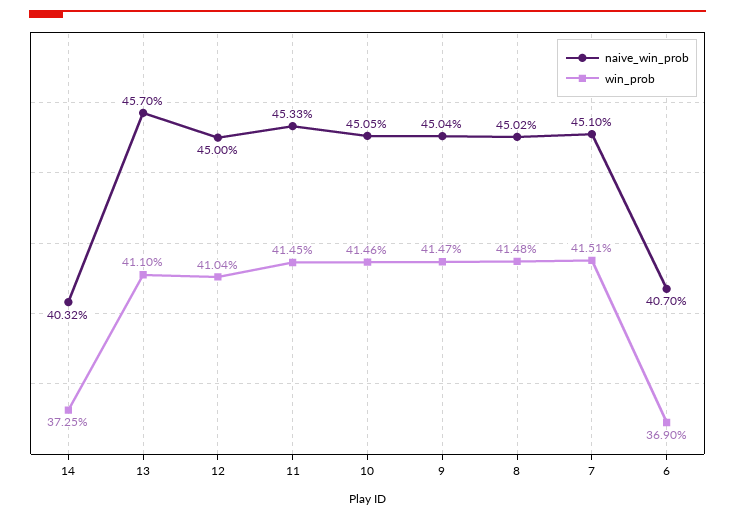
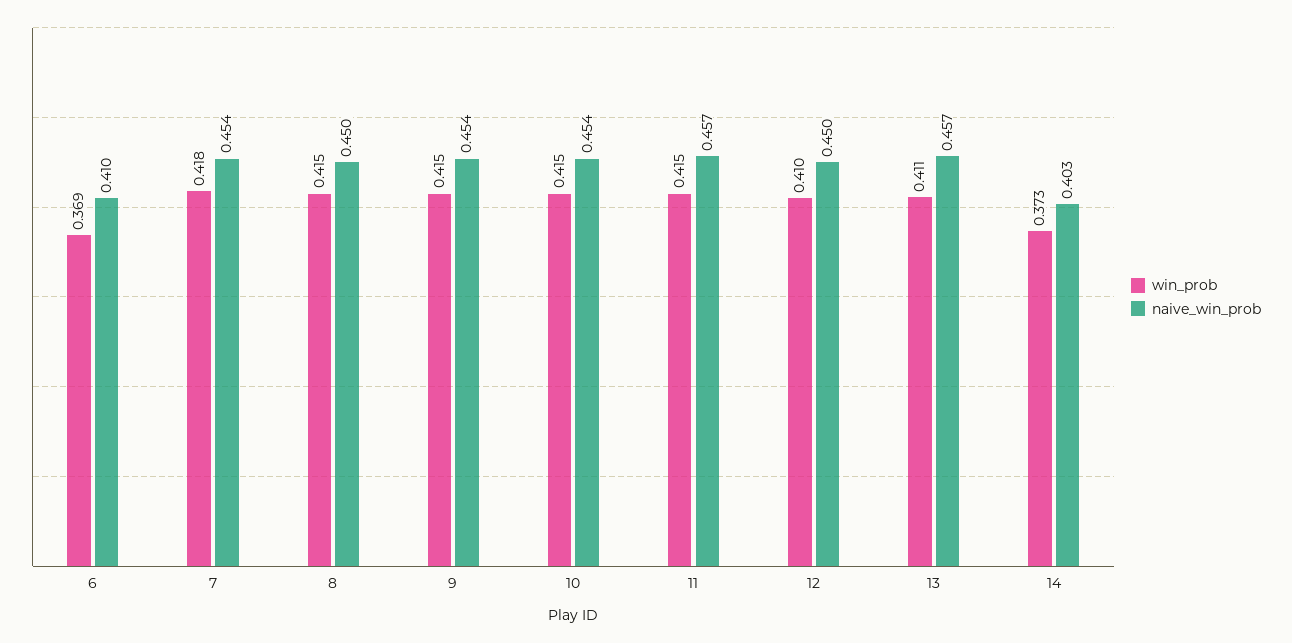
naive_win_prob, 11: 0.4533 -> 0.457
naive_win_prob, 10: 0.4505 -> 0.454
naive_win_prob, 9: 0.4504 -> 0.454
naive_win_prob, 7: 0.451 -> 0.454
win_prob, 7: 0.4151 -> 0.418
naive_win_prob, 6: 0.407 -> 0.41

